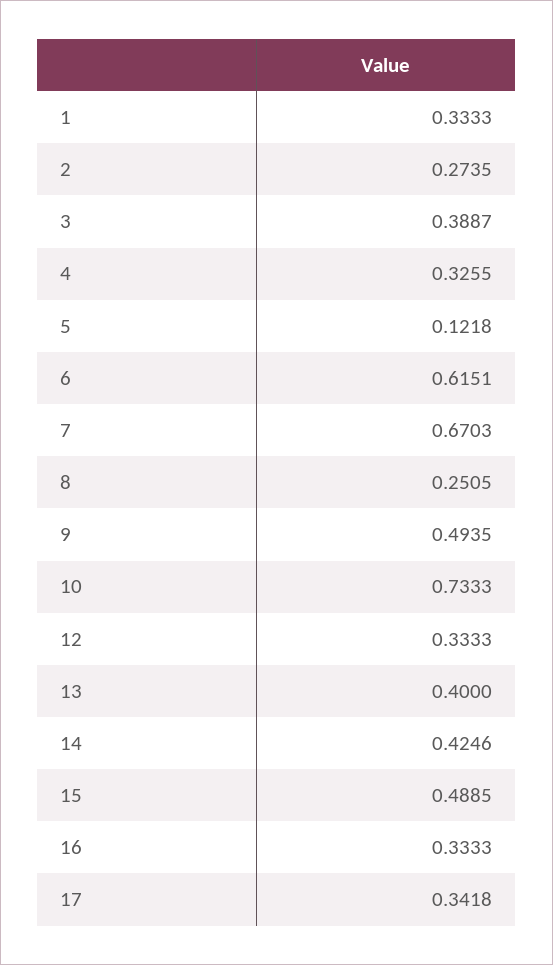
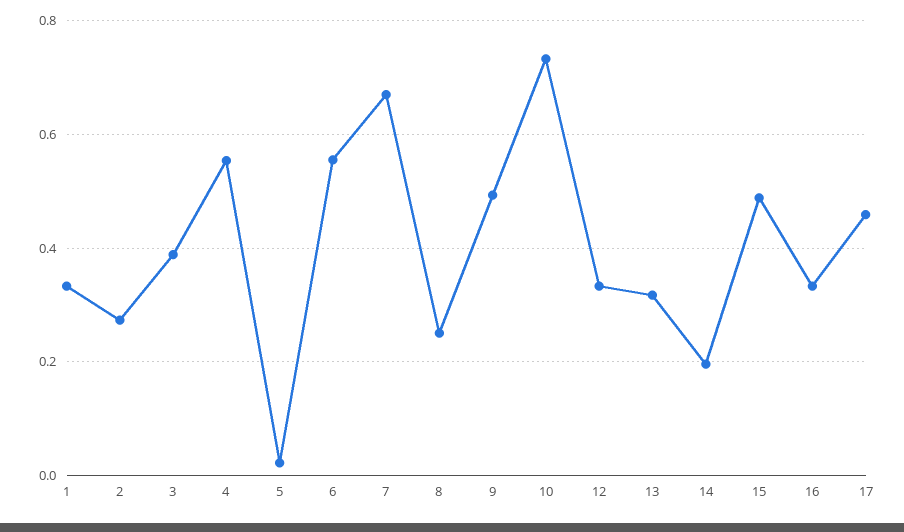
4: 0.3255 -> 0.56
5: 0.1218 -> 0.02
6: 0.6151 -> 0.56
13: 0.4 -> 0.32
14: 0.4246 -> 0.2
17: 0.3418 -> 0.46

